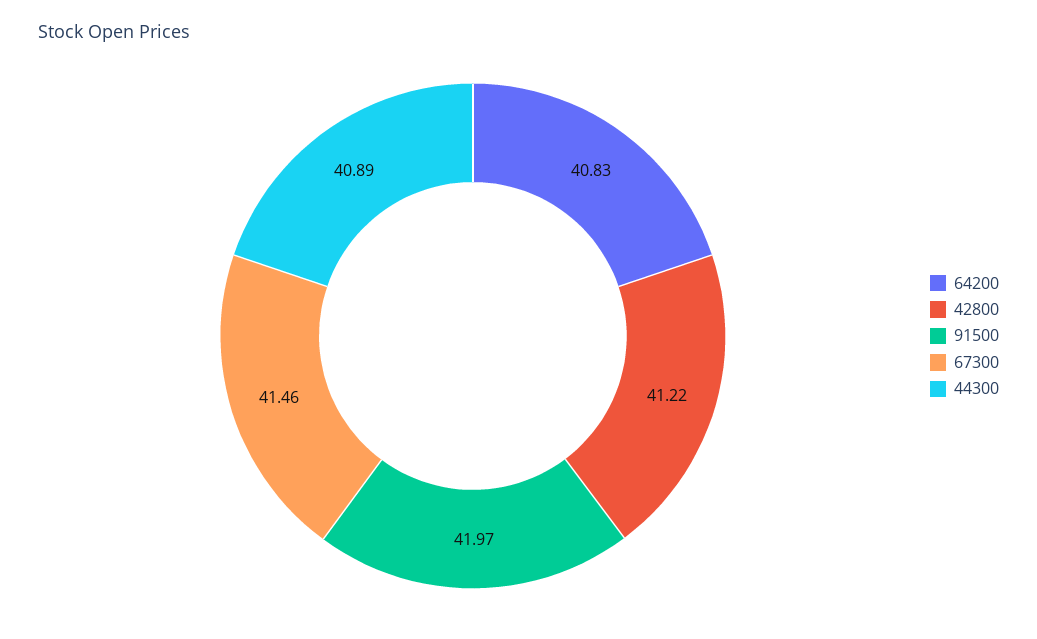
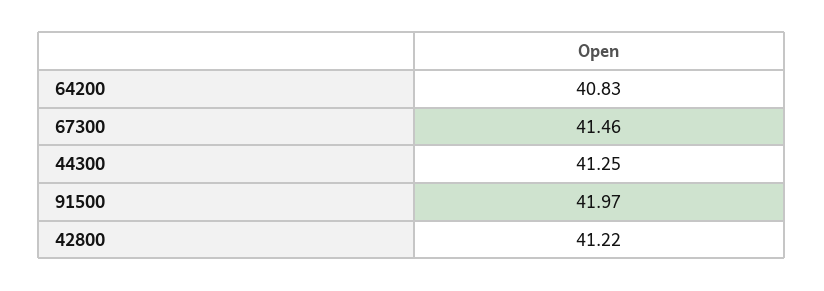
44300: 40.89 -> 41.25

